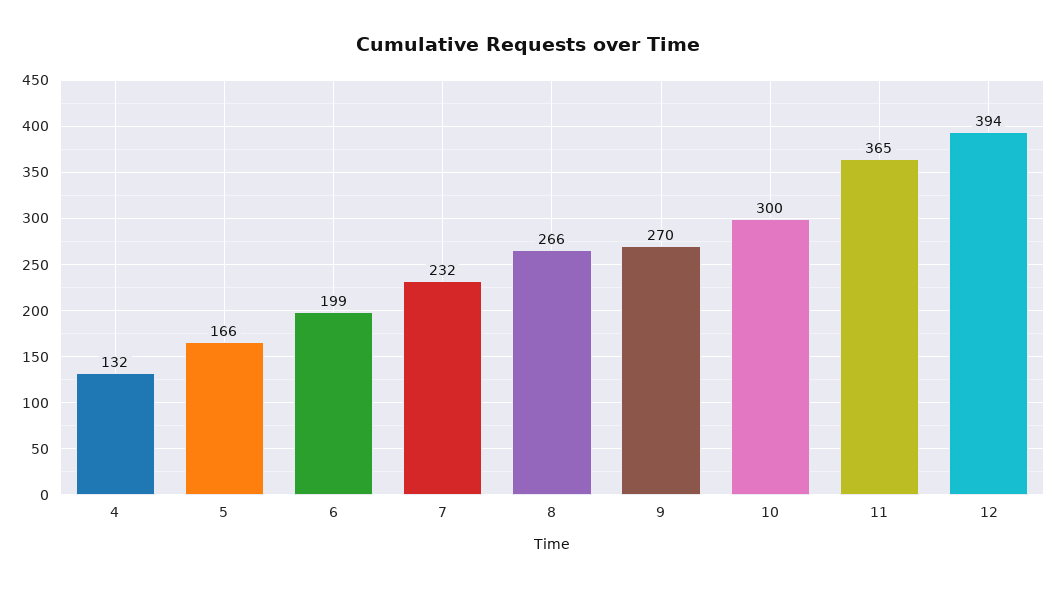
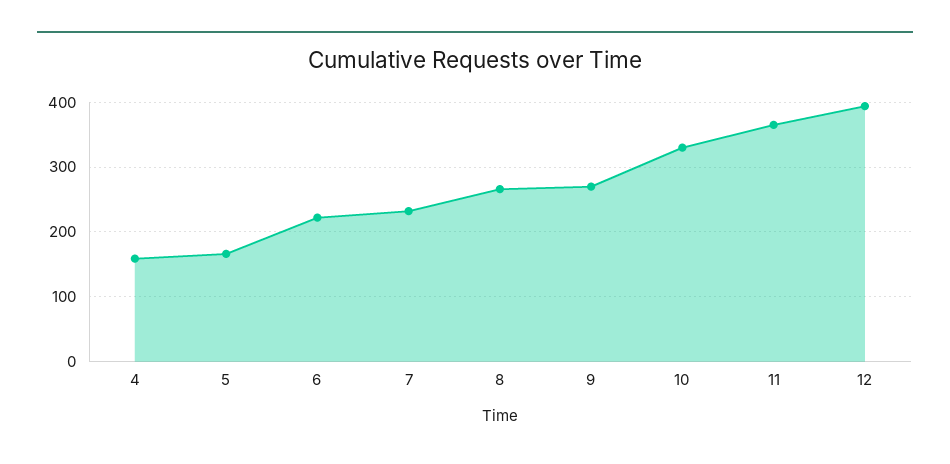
4: 132 -> 160
6: 199 -> 220
10: 300 -> 330

